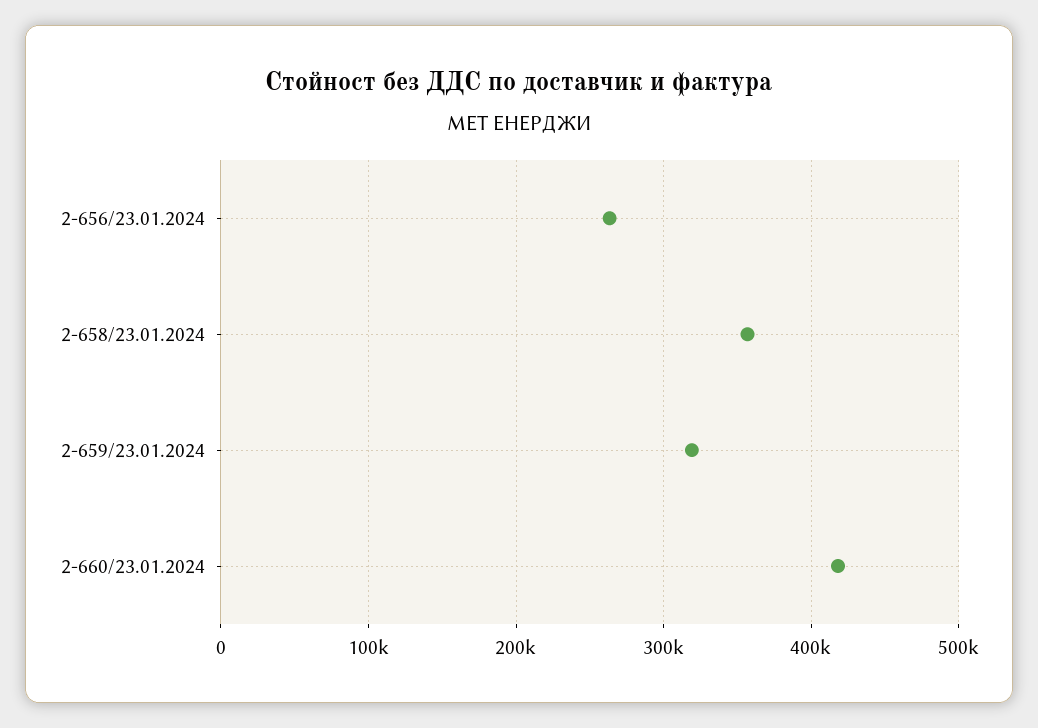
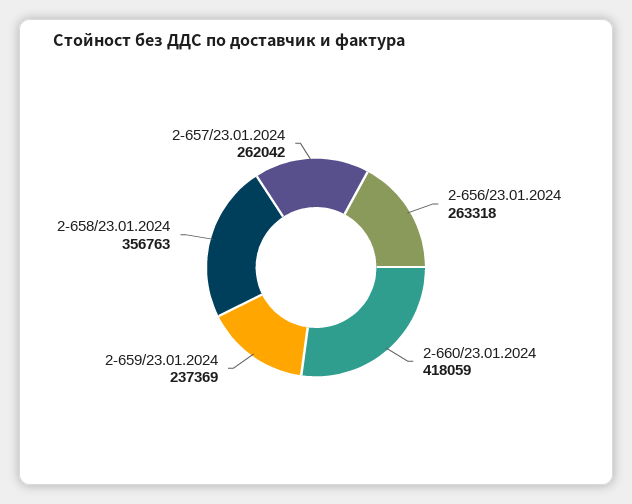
2-659/23.01.2024: 320000 -> 237369
2-657/23.01.2024: none -> 262042

